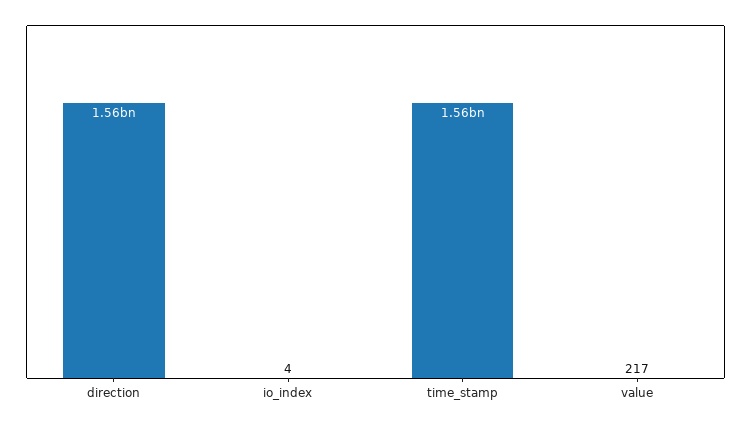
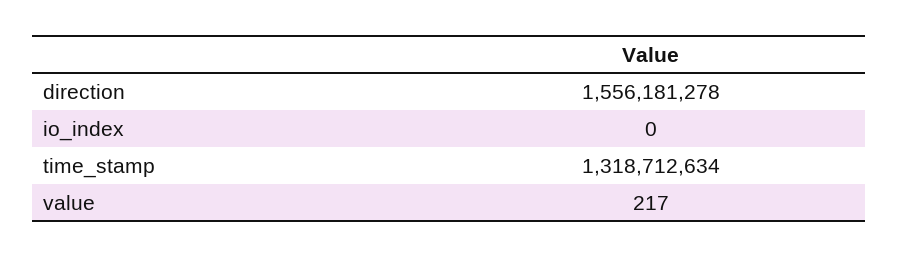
io_index: 4 -> 0
time_stamp: 1560000000 -> 1318712634

